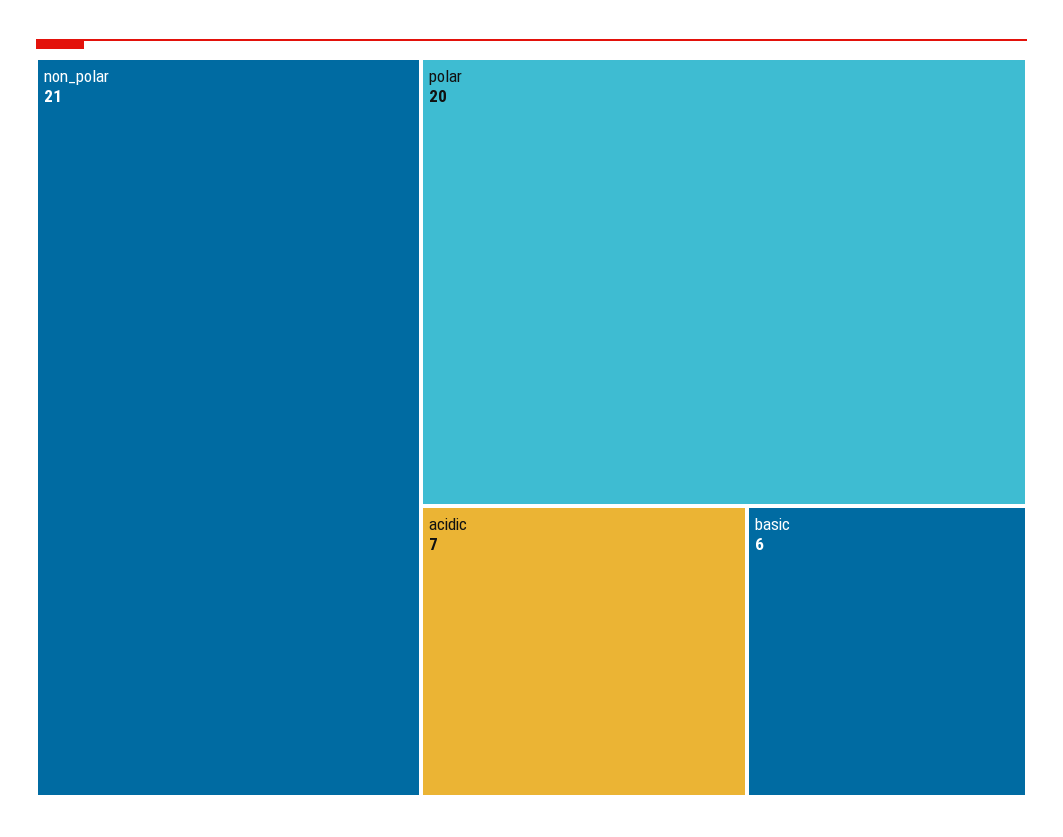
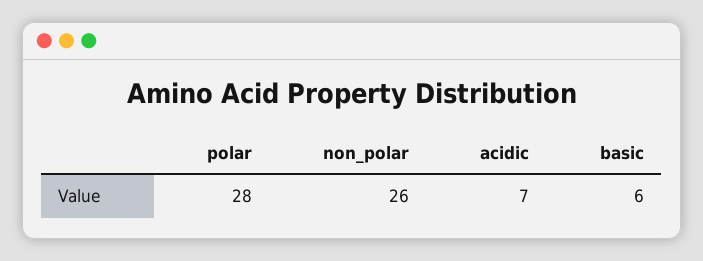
non_polar: 21 -> 26
polar: 20 -> 28

